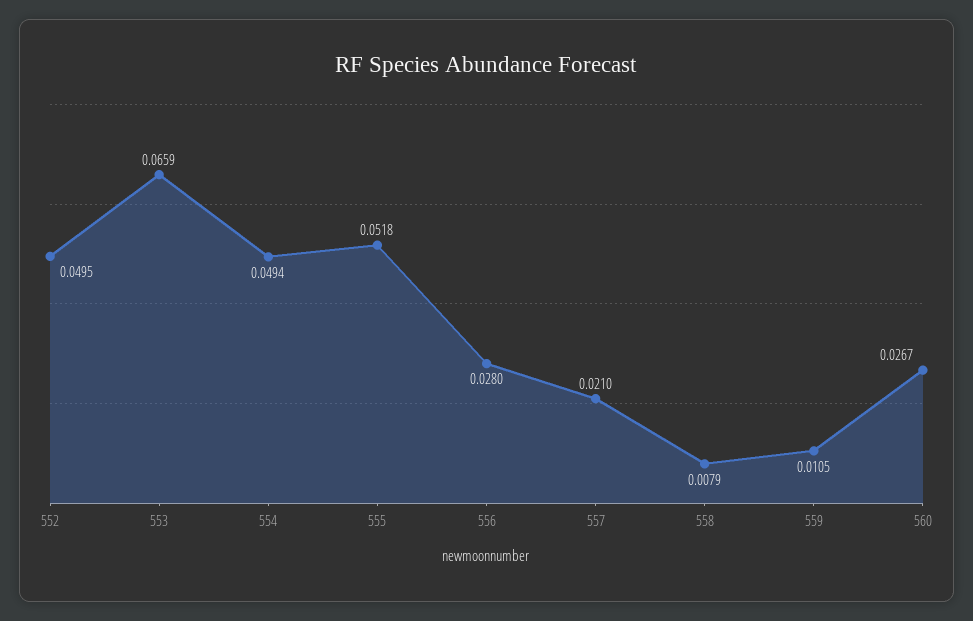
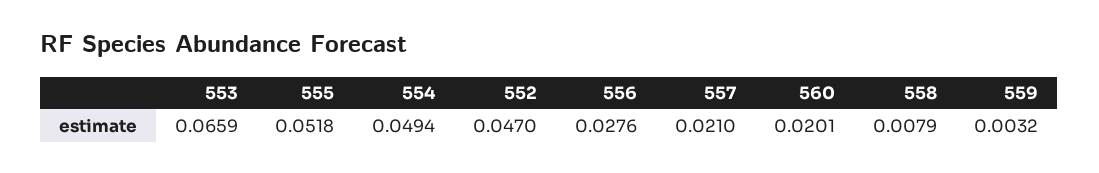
552: 0.0495 -> 0.047
556: 0.028 -> 0.0276
559: 0.0105 -> 0.0032
560: 0.0267 -> 0.0201

